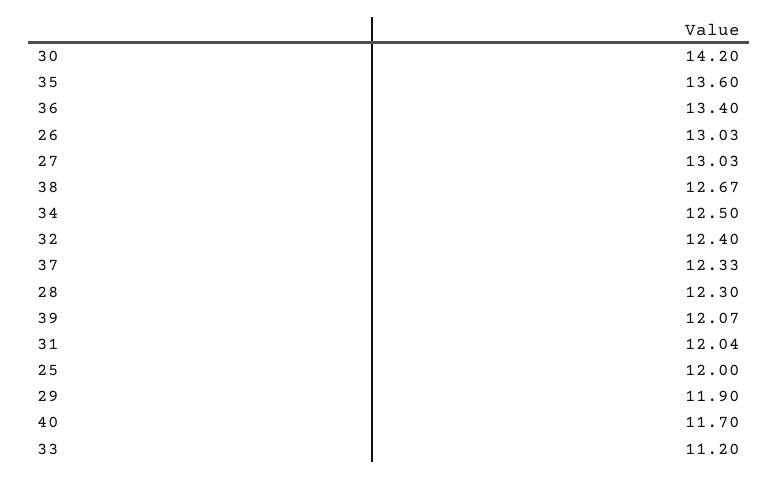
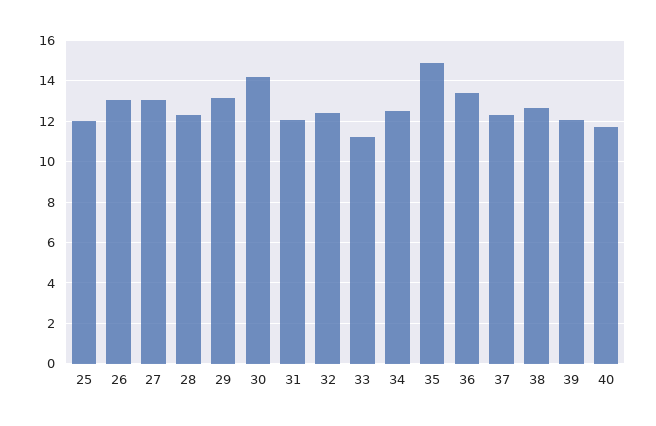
35: 13.6 -> 15
29: 11.9 -> 13

